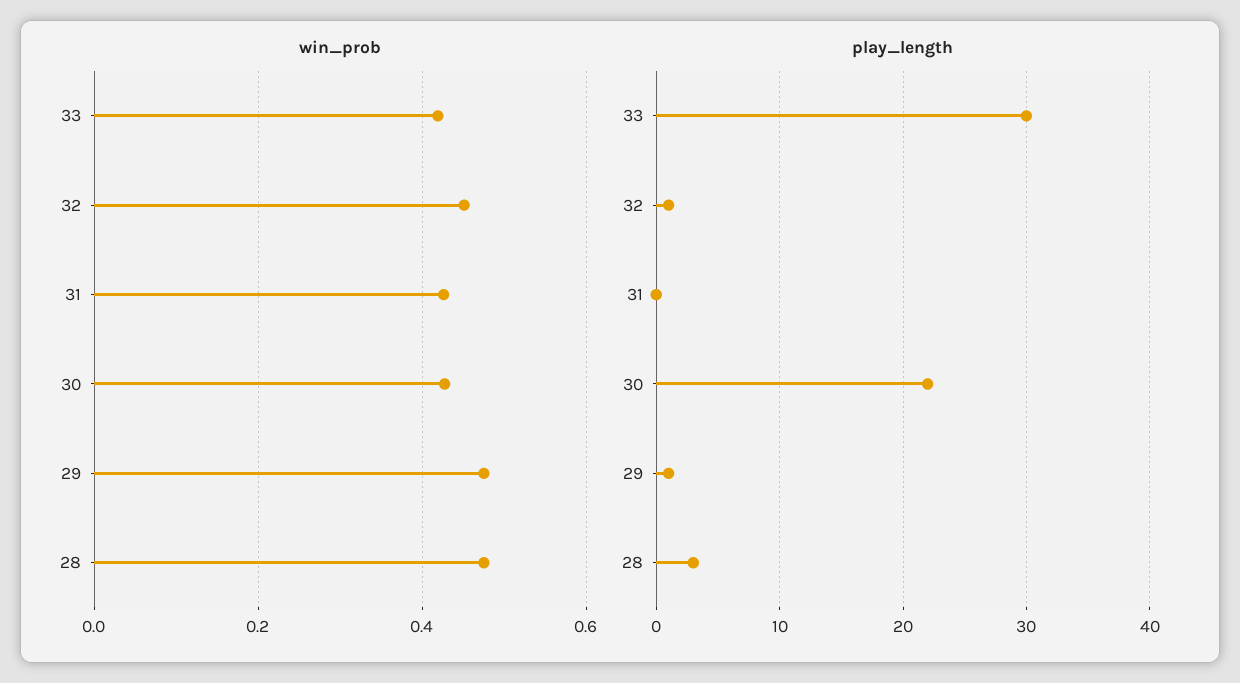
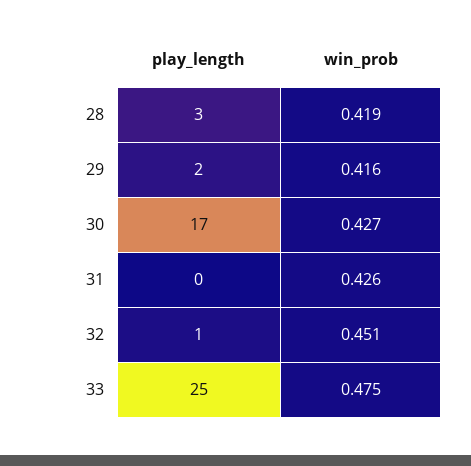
win_prob, 33: 0.42 -> 0.475
win_prob, 29: 0.48 -> 0.416
win_prob, 28: 0.48 -> 0.419
play_length, 33: 30 -> 25
play_length, 30: 22 -> 17
play_length, 29: 1 -> 2

